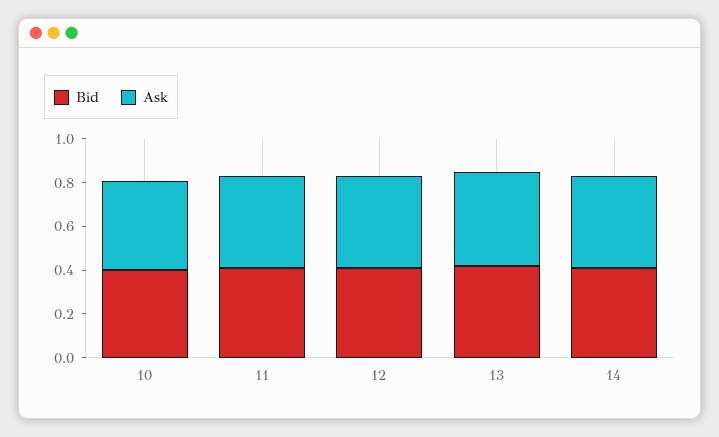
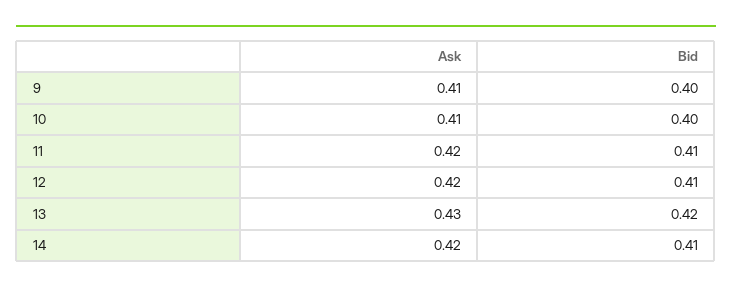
Ask, 9: none -> 0.41
Bid, 9: none -> 0.4

